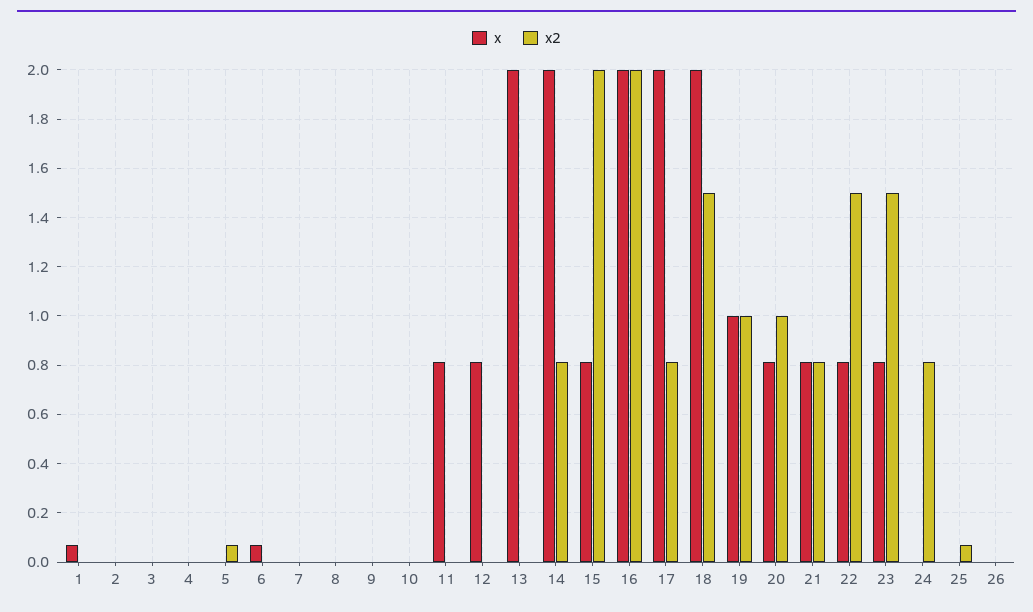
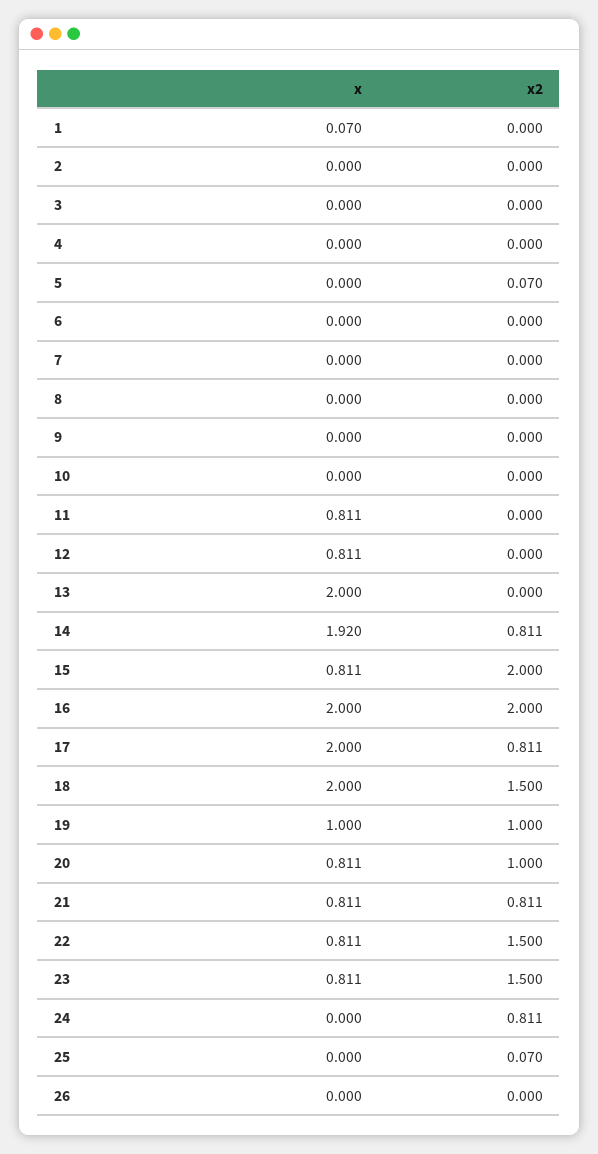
x, 6: 0.075 -> 0
x, 14: 2 -> 1.92

